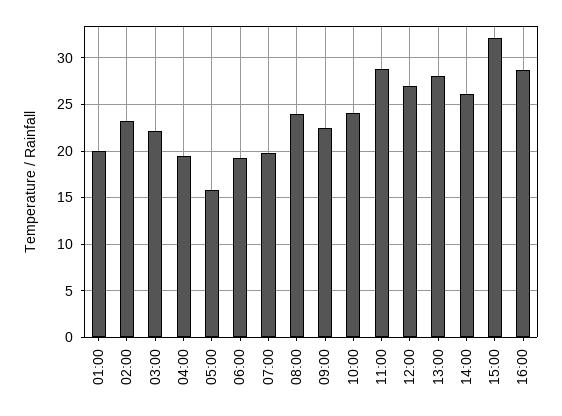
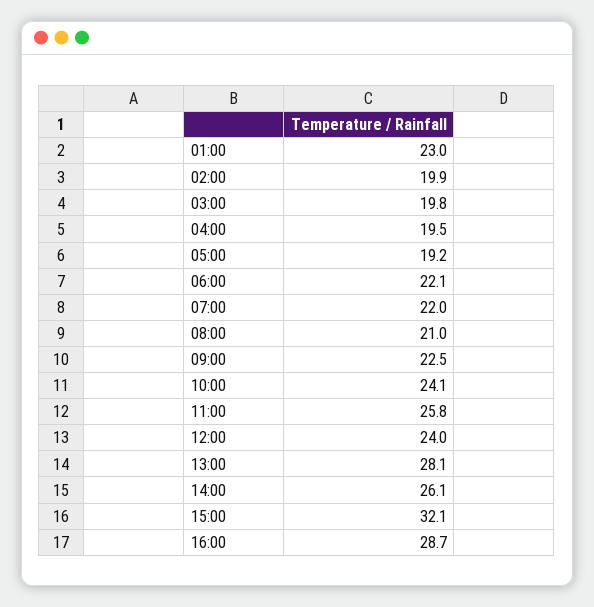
01:00: 20 -> 23
02:00: 23 -> 19.9
03:00: 22 -> 19.8
05:00: 16 -> 19.2
06:00: 19 -> 22.1
07:00: 20 -> 22
08:00: 24 -> 21
11:00: 29 -> 25.8
12:00: 27 -> 24

